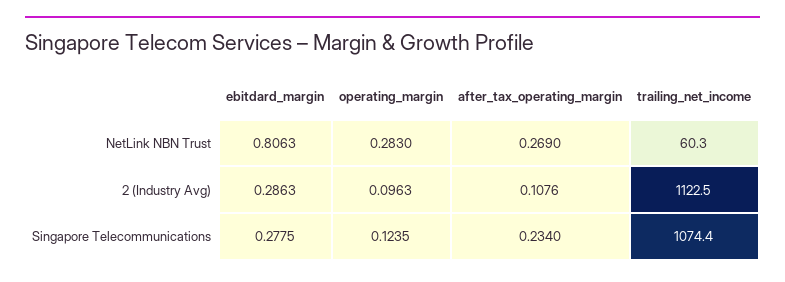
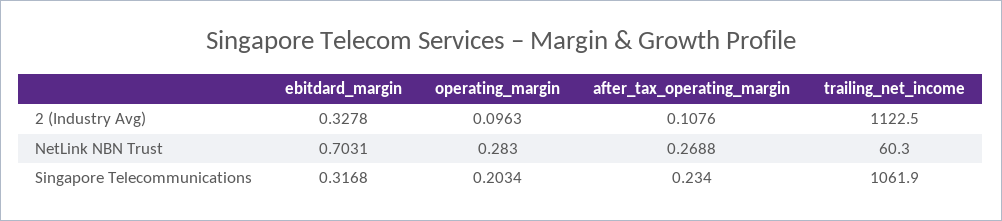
ebitdard_margin, NetLink NBN Trust: 0.8063 -> 0.7031
after_tax_operating_margin, NetLink NBN Trust: 0.269 -> 0.2688
ebitdard_margin, 2 (Industry Avg): 0.2863 -> 0.3278
ebitdard_margin, Singapore Telecommunications: 0.2775 -> 0.3168
operating_margin, Singapore Telecommunications: 0.1235 -> 0.2034
trailing_net_income, Singapore Telecommunications: 1074.4 -> 1061.9

